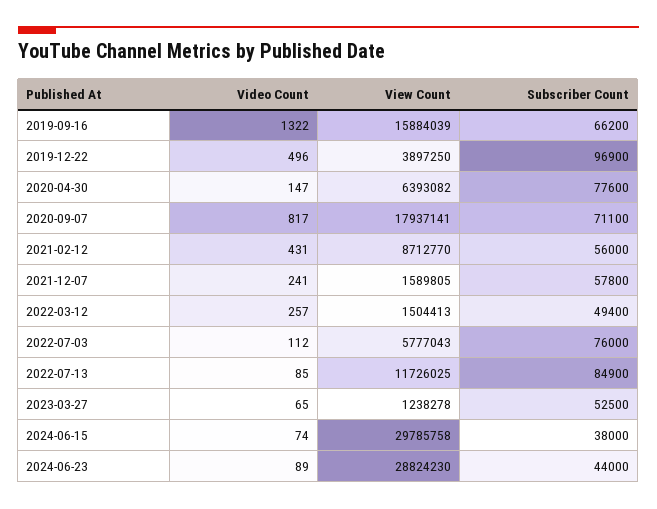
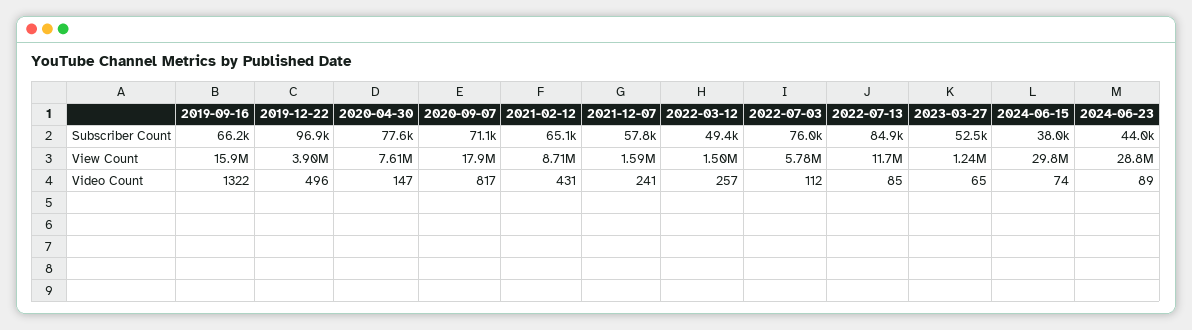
View Count, 2020-04-30: 6393082 -> 7610000
Subscriber Count, 2021-02-12: 56000 -> 65100

